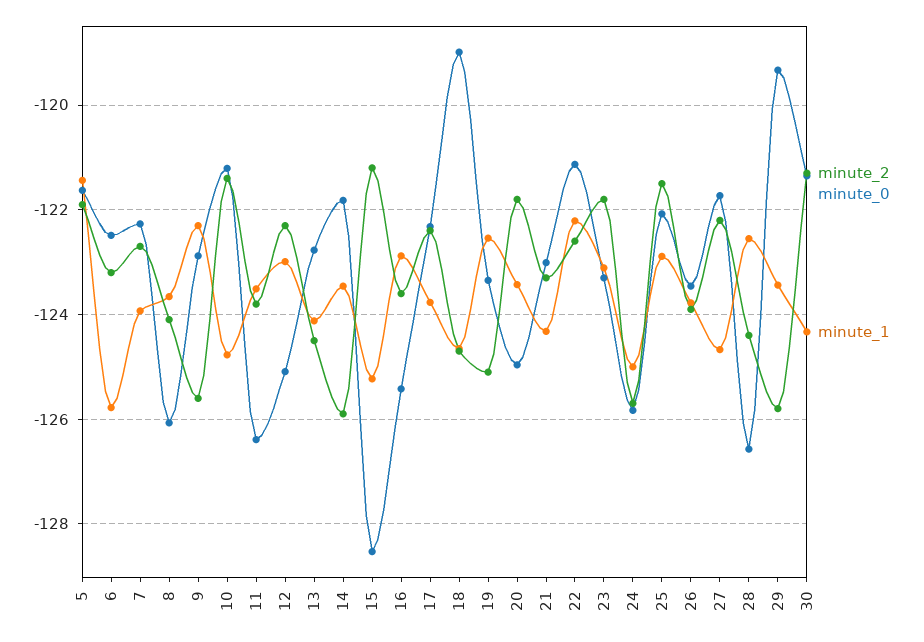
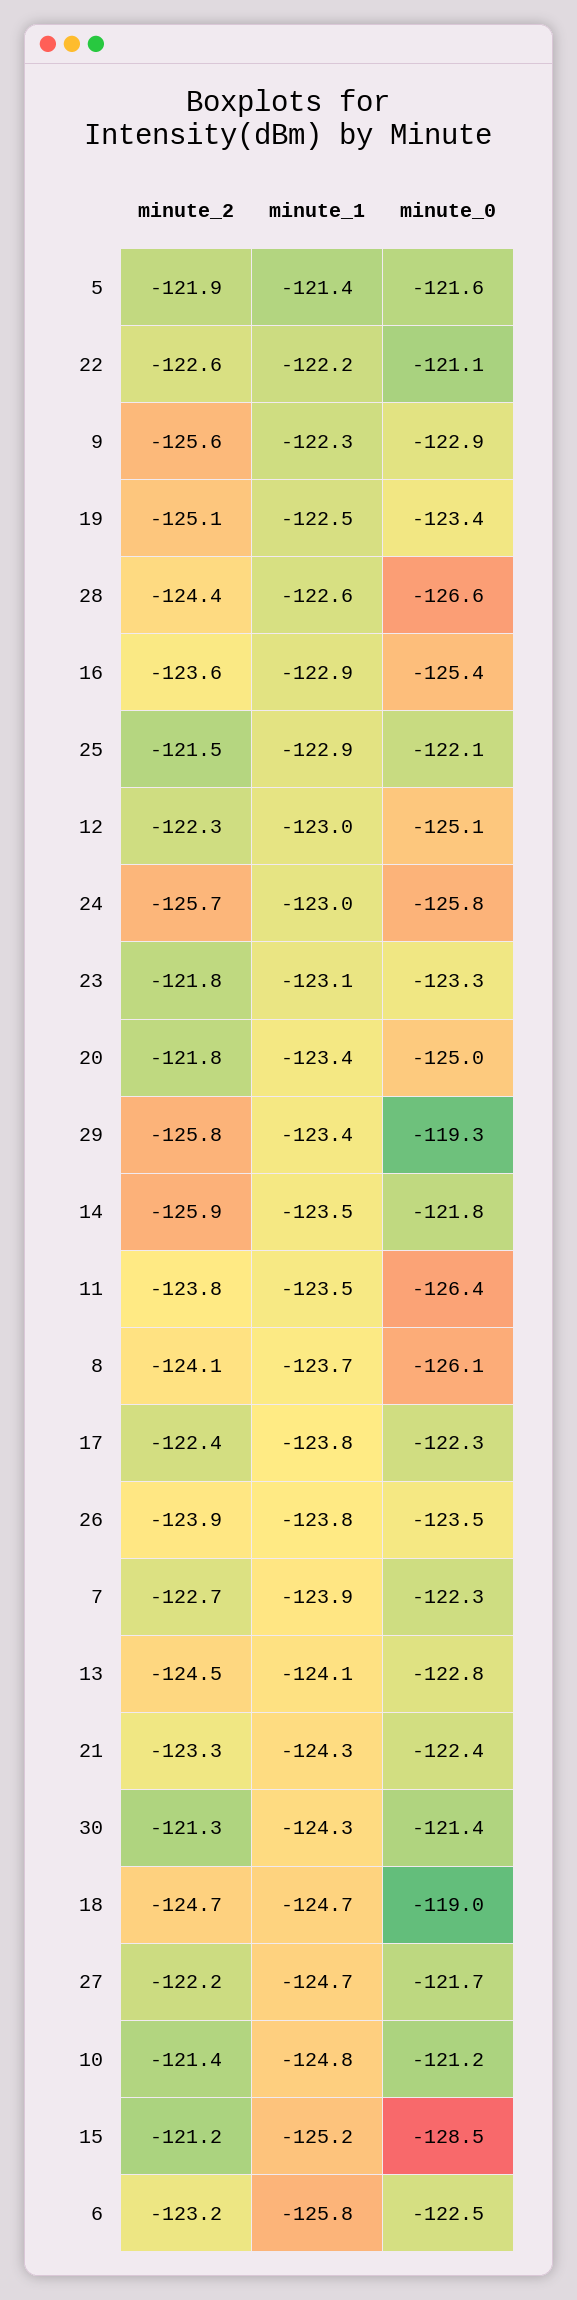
minute_0, 21: -123 -> -122.4
minute_1, 24: -125 -> -123

